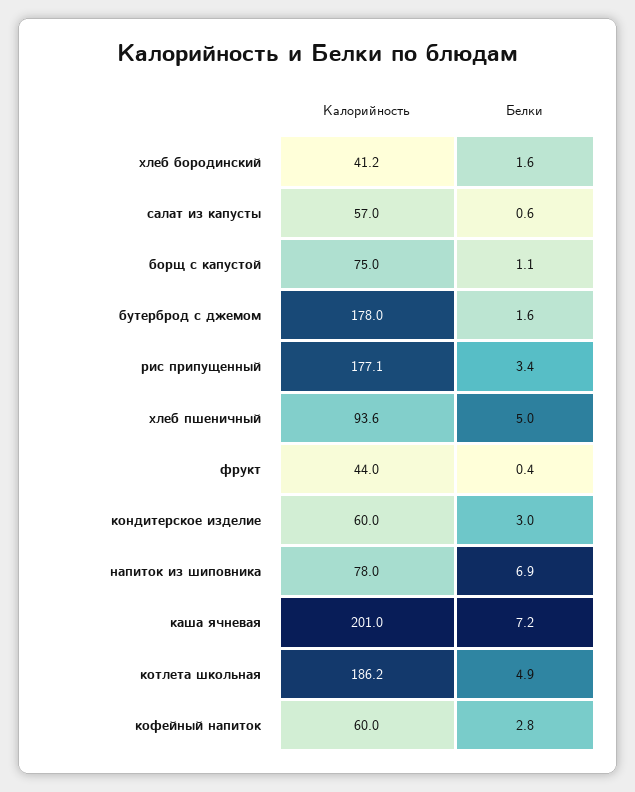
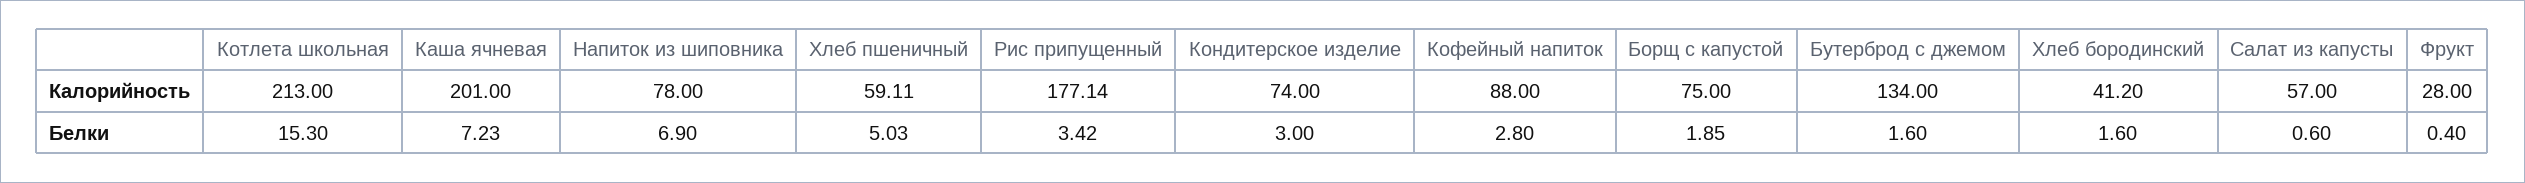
Белки, борщ с капустой: 1.1 -> 1.85
Калорийность, бутерброд с джемом: 178 -> 134
Калорийность, хлеб пшеничный: 93.6 -> 59.11
Калорийность, фрукт: 44 -> 28
Калорийность, кондитерское изделие: 60 -> 74
Калорийность, котлета школьная: 186.2 -> 213
Белки, котлета школьная: 4.9 -> 15.3
Калорийность, кофейный напиток: 60 -> 88

